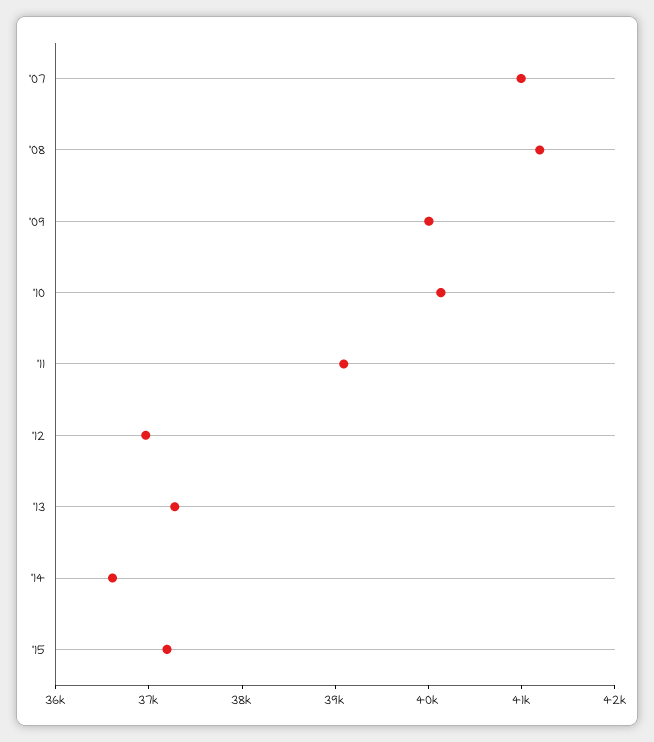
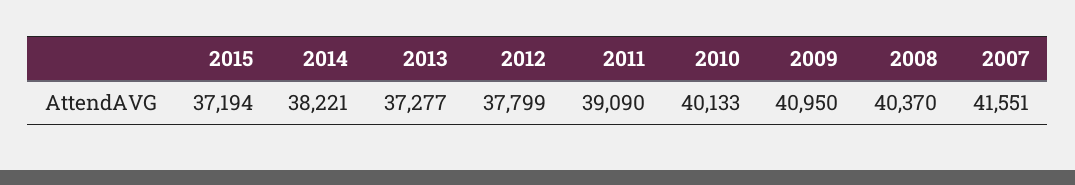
'07: 41000 -> 41551
'08: 41200 -> 40370
'09: 40000 -> 40950
'12: 37000 -> 37799
'14: 36600 -> 38221

